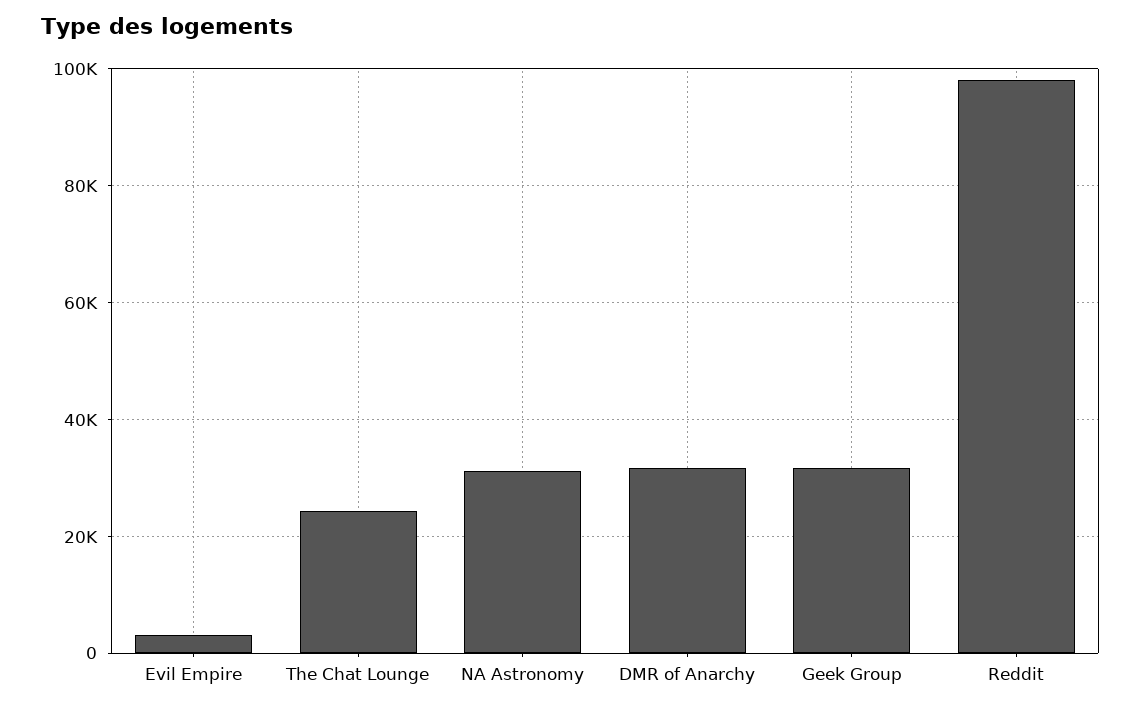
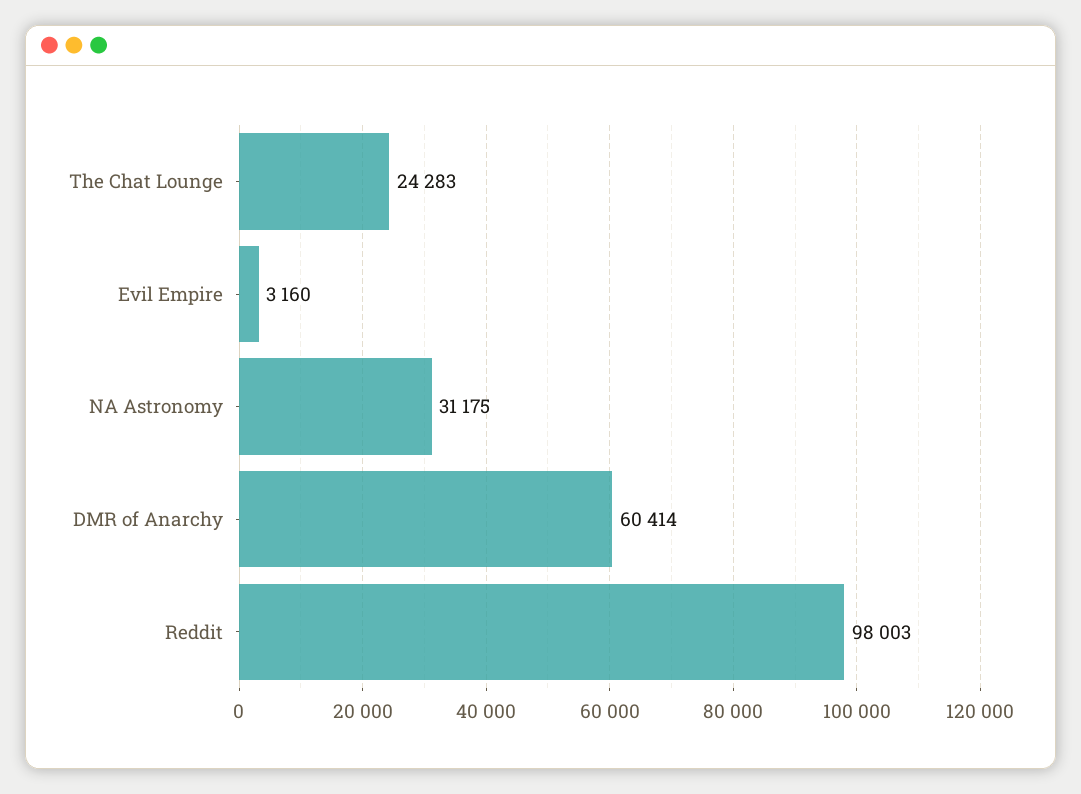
DMR of Anarchy: 32000 -> 60414
Geek Group: 32000 -> none

